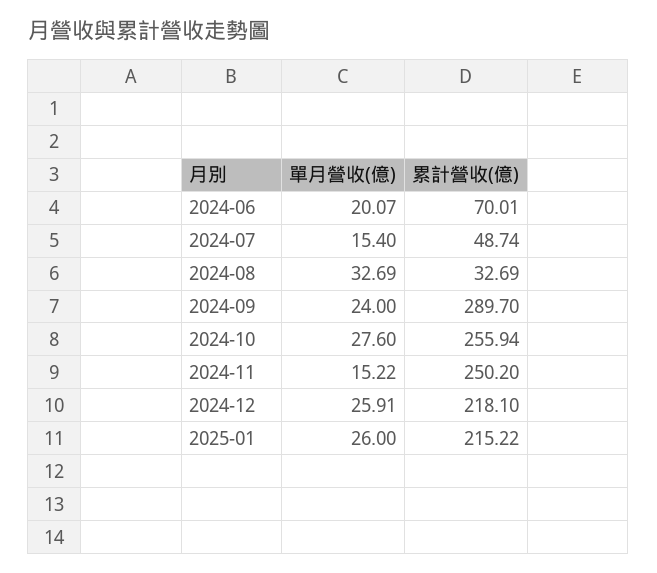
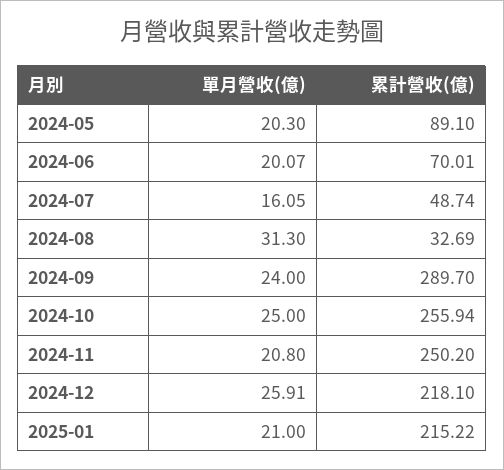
單月營收(億), 2024-07: 15.4 -> 16.05
單月營收(億), 2024-08: 32.69 -> 31.3
單月營收(億), 2024-10: 27.6 -> 25
單月營收(億), 2024-11: 15.22 -> 20.8
單月營收(億), 2025-01: 26 -> 21
單月營收(億), 2024-05: none -> 20.3
累計營收(億), 2024-05: none -> 89.1

